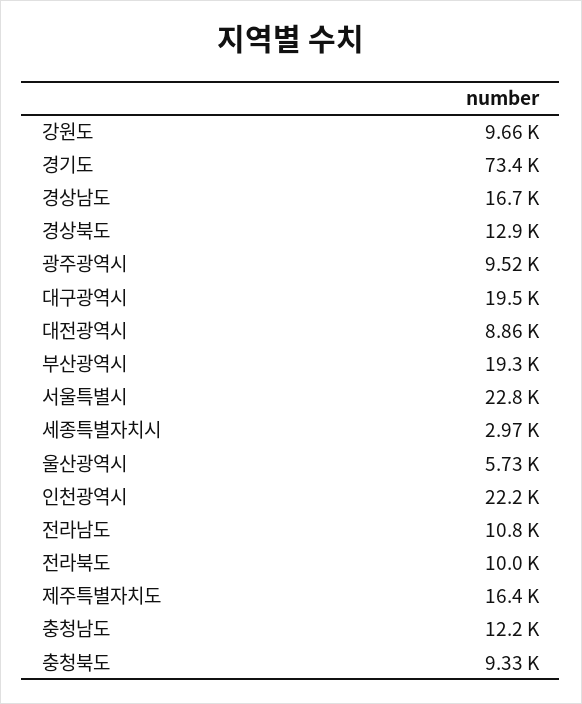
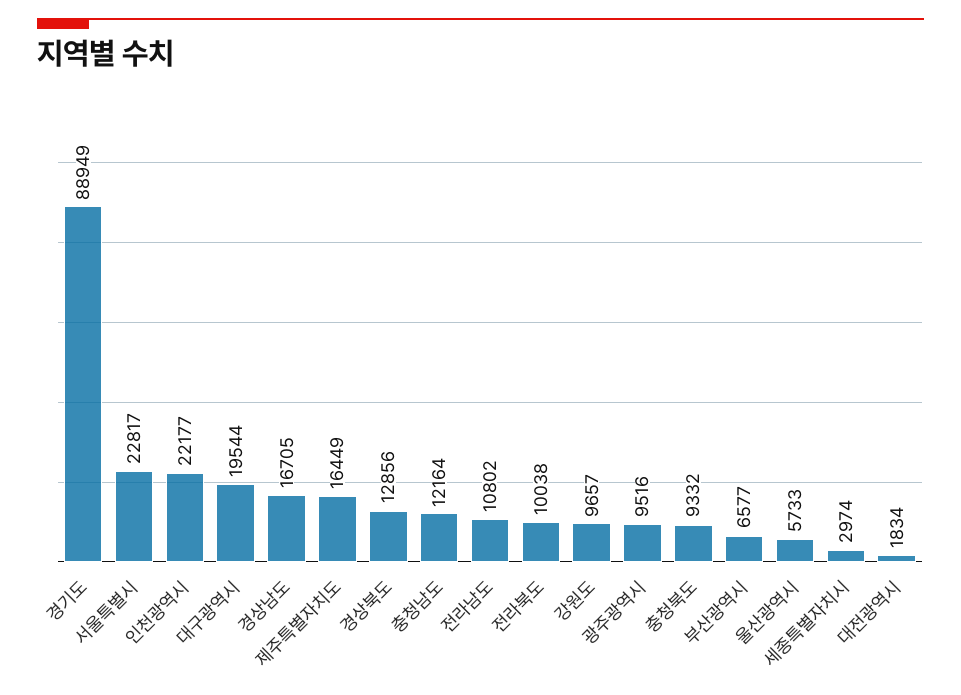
경기도: 73400 -> 88949
대전광역시: 8860 -> 1834
부산광역시: 19300 -> 6577

